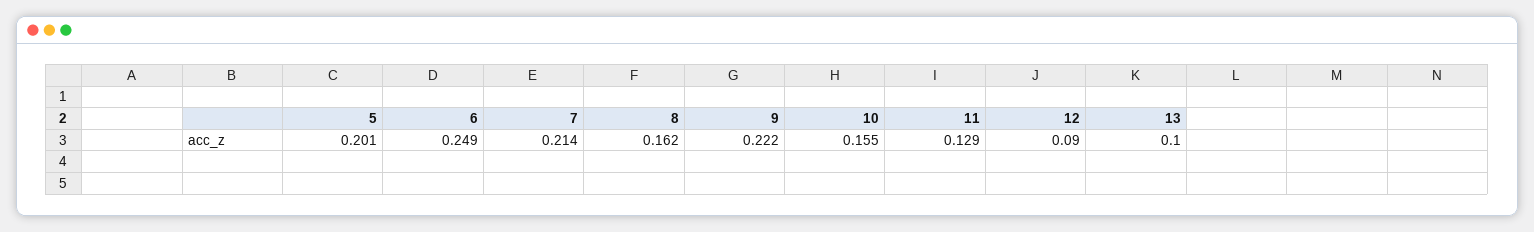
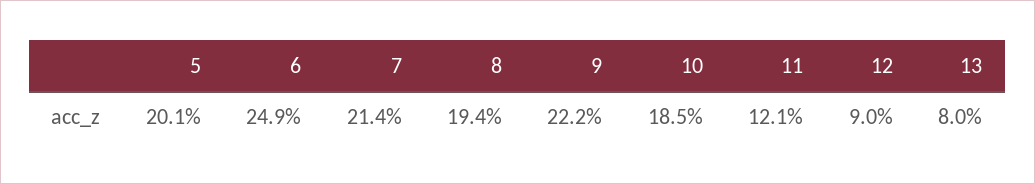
8: 0.162 -> 0.194
10: 0.155 -> 0.185
11: 0.129 -> 0.121
13: 0.1 -> 0.08

